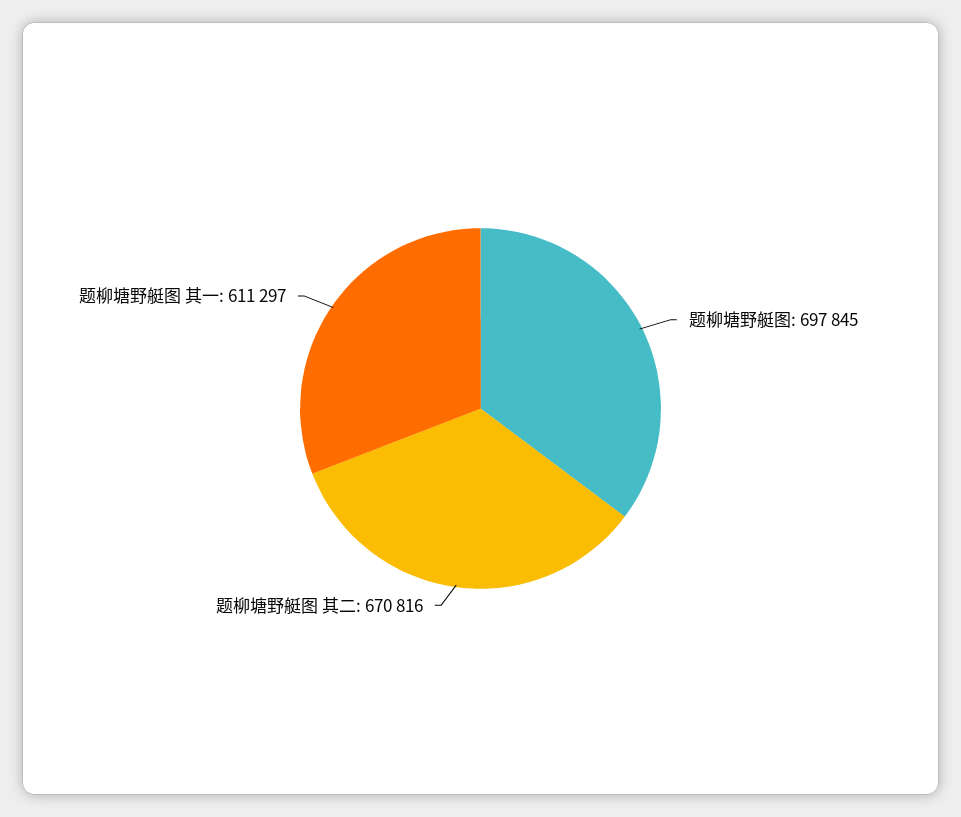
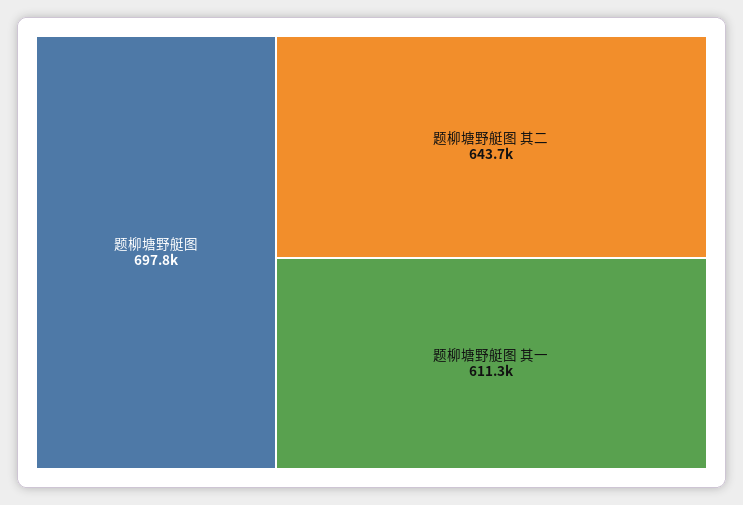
题柳塘野艇图 其二: 670816 -> 643700

